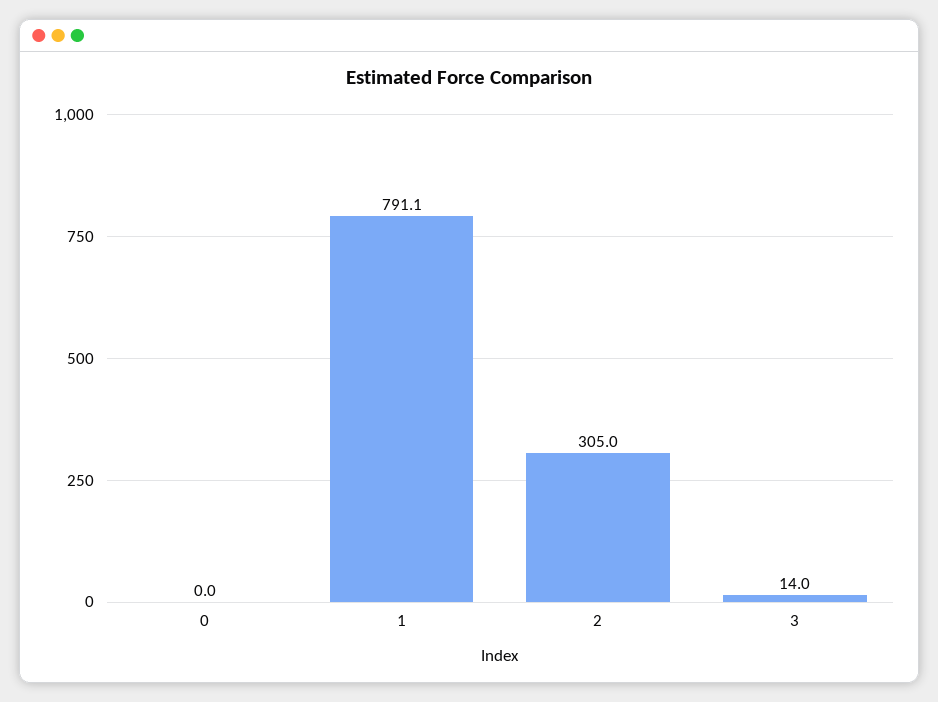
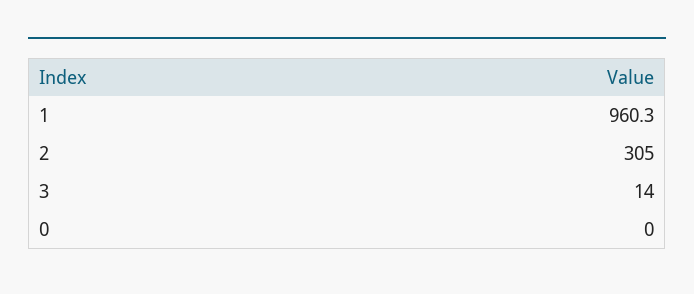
1: 791.1 -> 960.3

